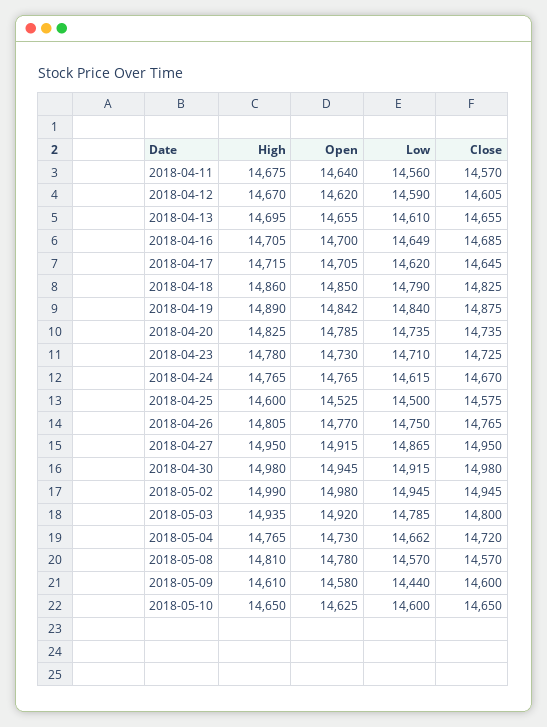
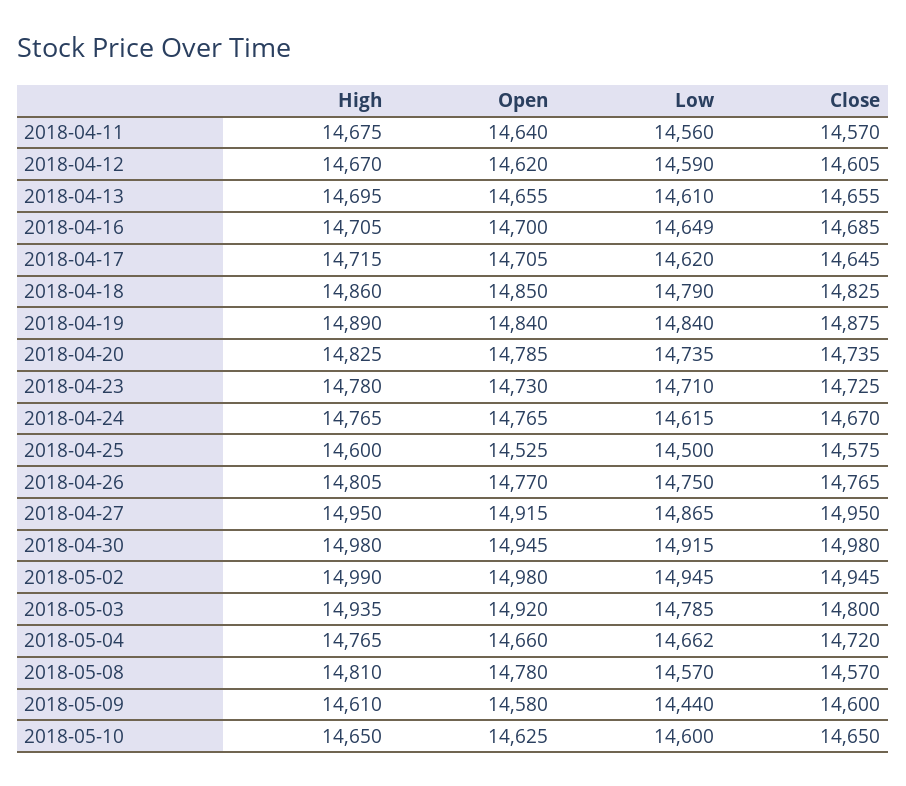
Open, 2018-04-19: 14842 -> 14840
Open, 2018-05-04: 14730 -> 14660

